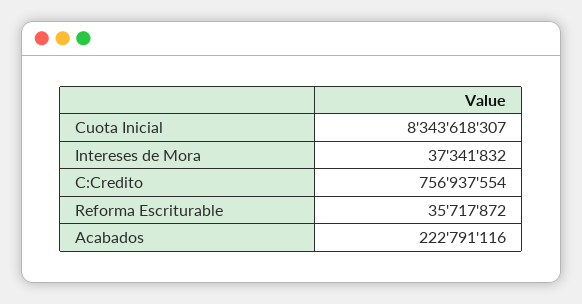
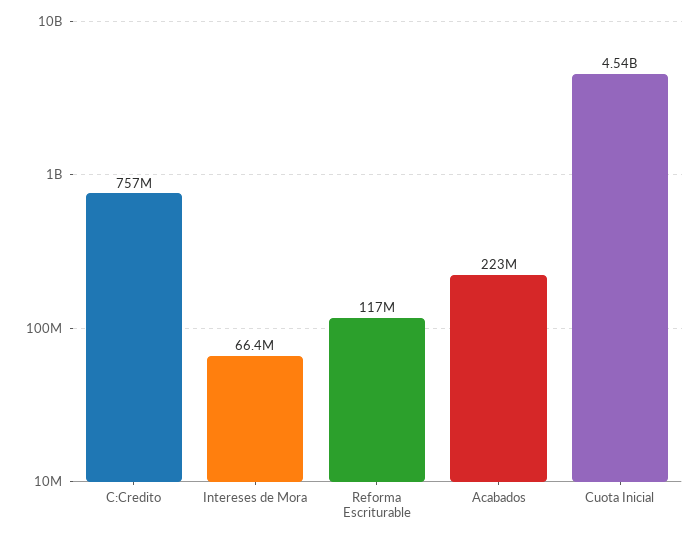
Cuota Inicial: 8343618307 -> 4540000000
Intereses de Mora: 37341832 -> 66400000
Reforma Escriturable: 35717872 -> 117000000

